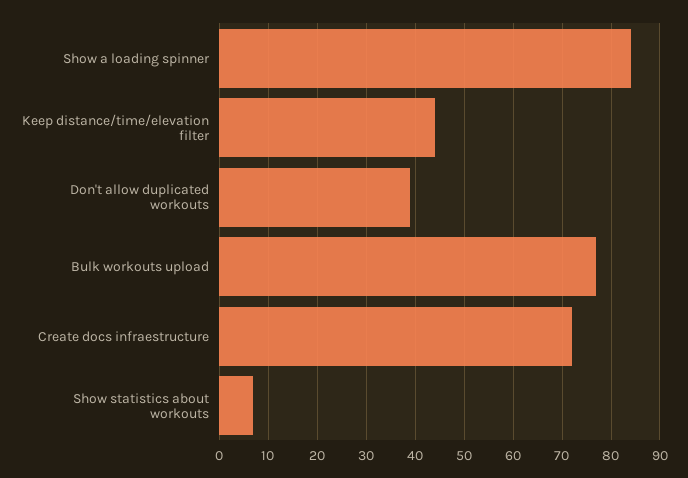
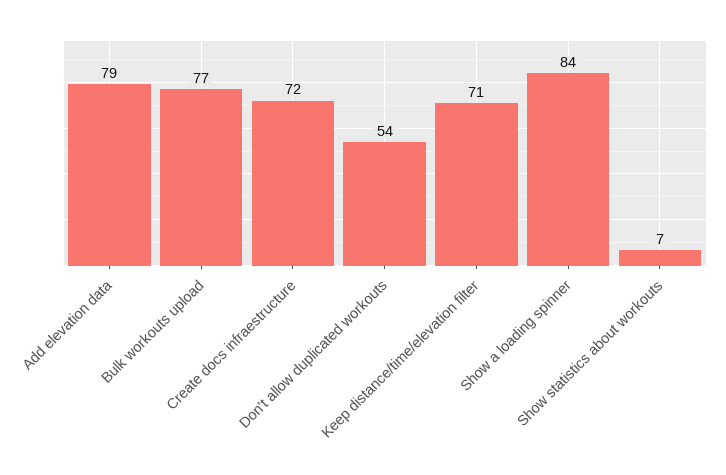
Keep distance/time/elevation filter: 45 -> 71
Don't allow duplicated workouts: 40 -> 54
Add elevation data: none -> 79

